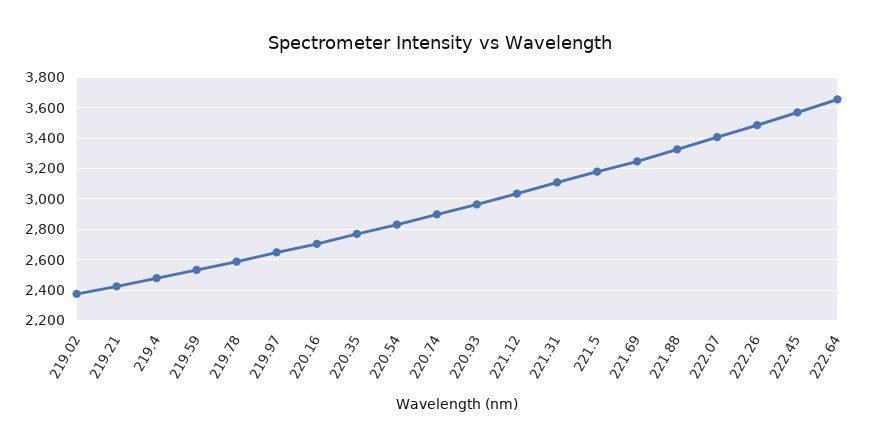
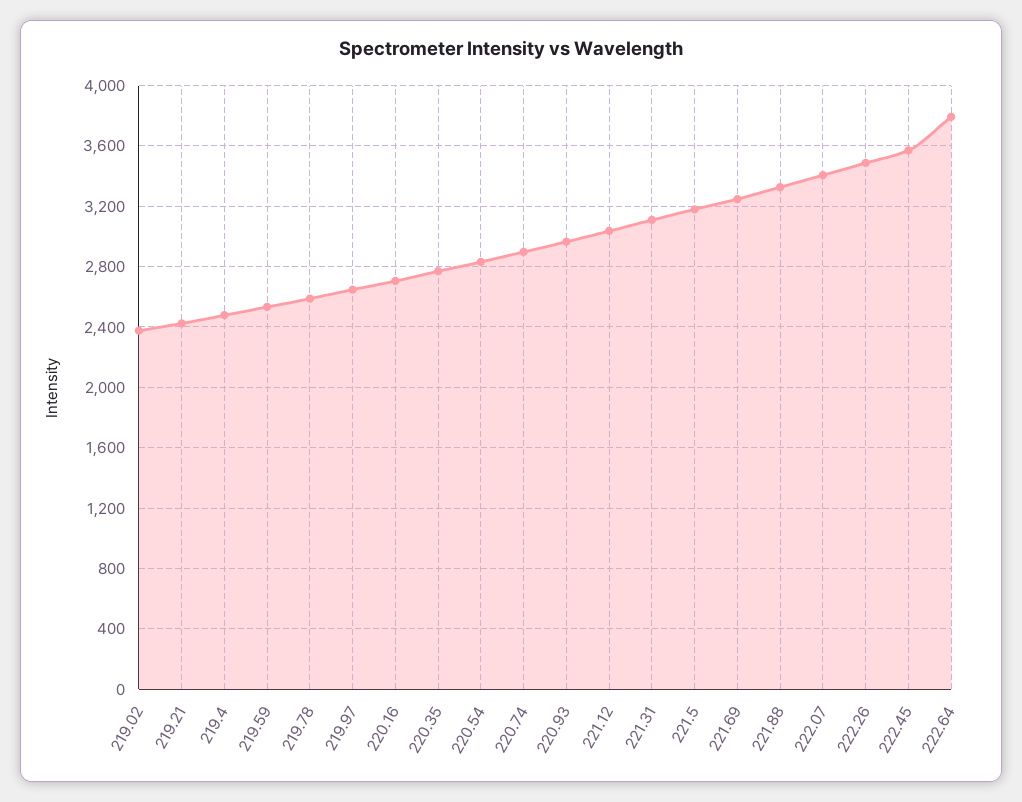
222.64: 3650 -> 3800

